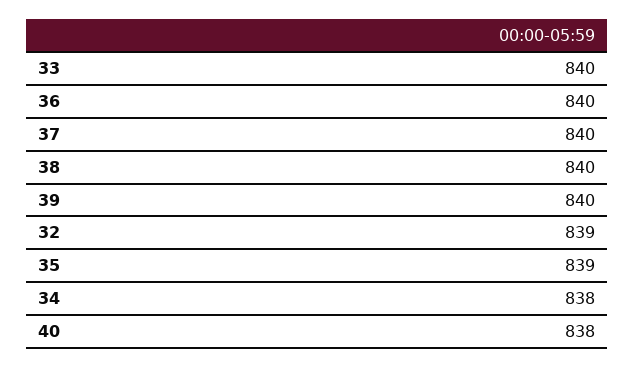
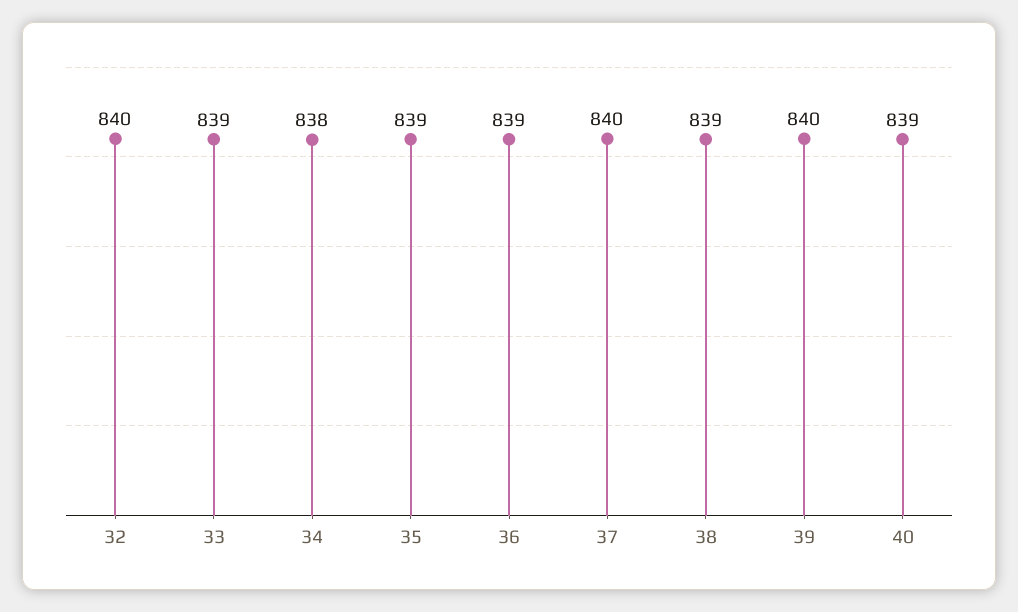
33: 840 -> 839
36: 840 -> 839
38: 840 -> 839
32: 839 -> 840
40: 838 -> 839

